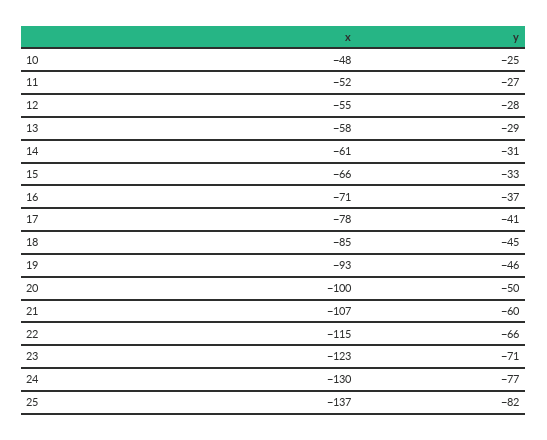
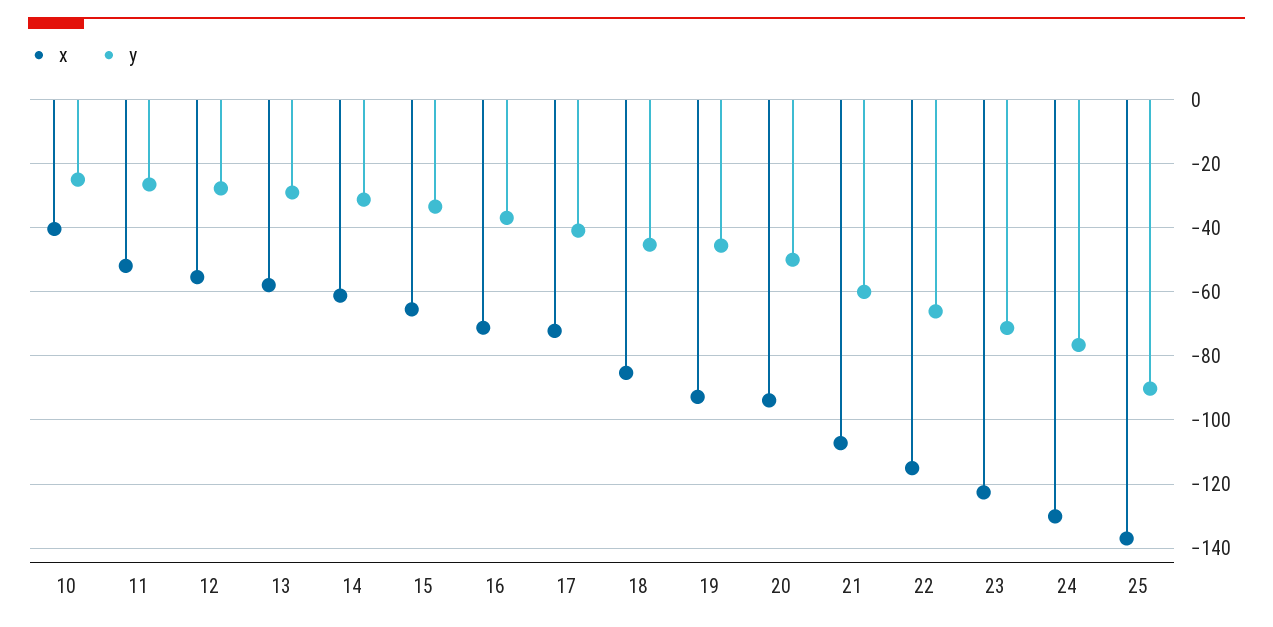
x, 10: -48 -> -40
x, 17: -78 -> -72
x, 20: -100 -> -94
y, 25: -82 -> -90

